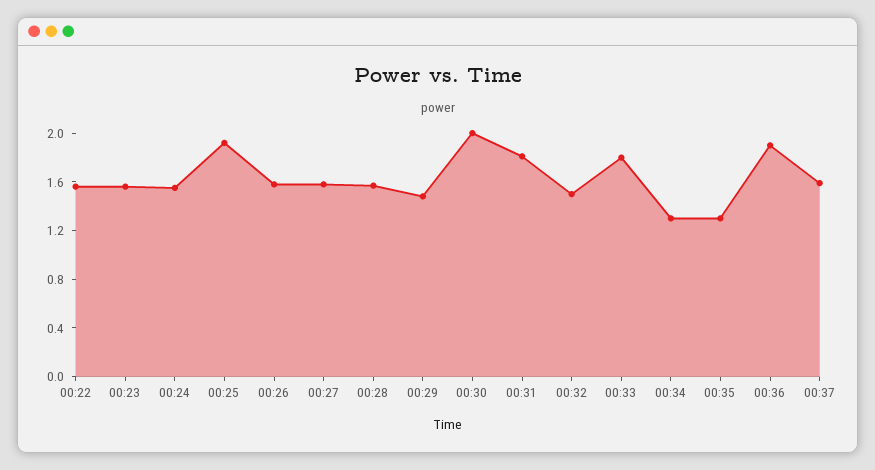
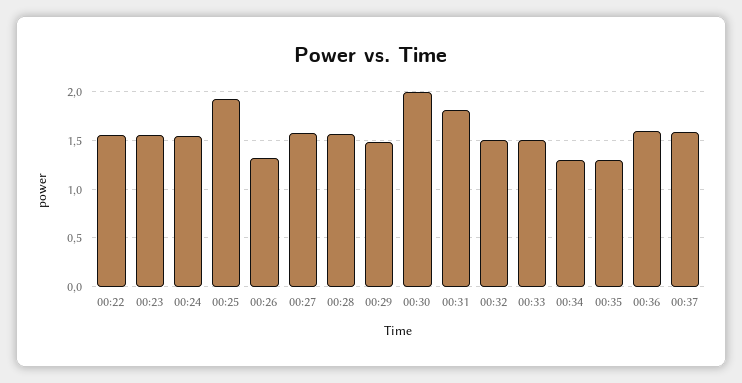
00:26: 1.6 -> 1.3
00:33: 1.8 -> 1.5
00:36: 1.9 -> 1.6

